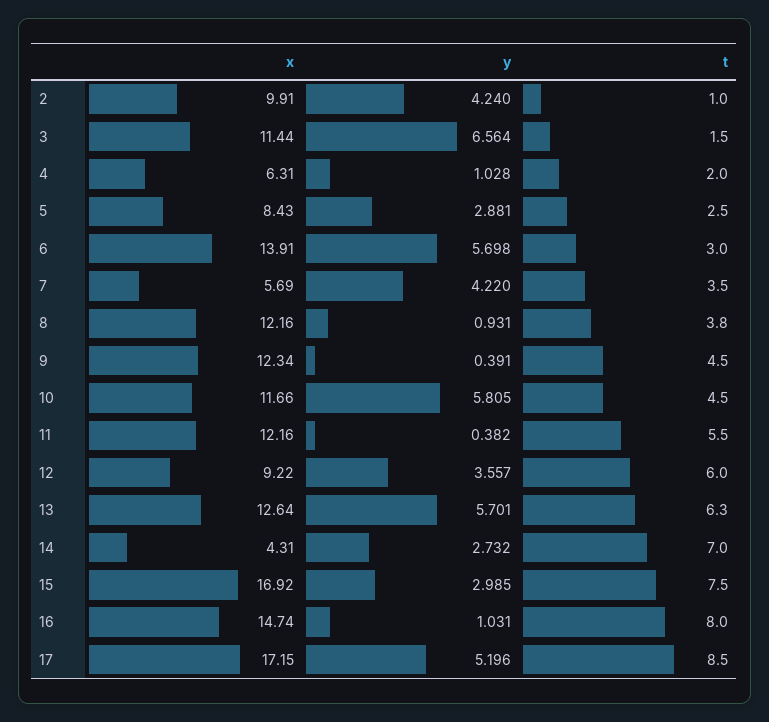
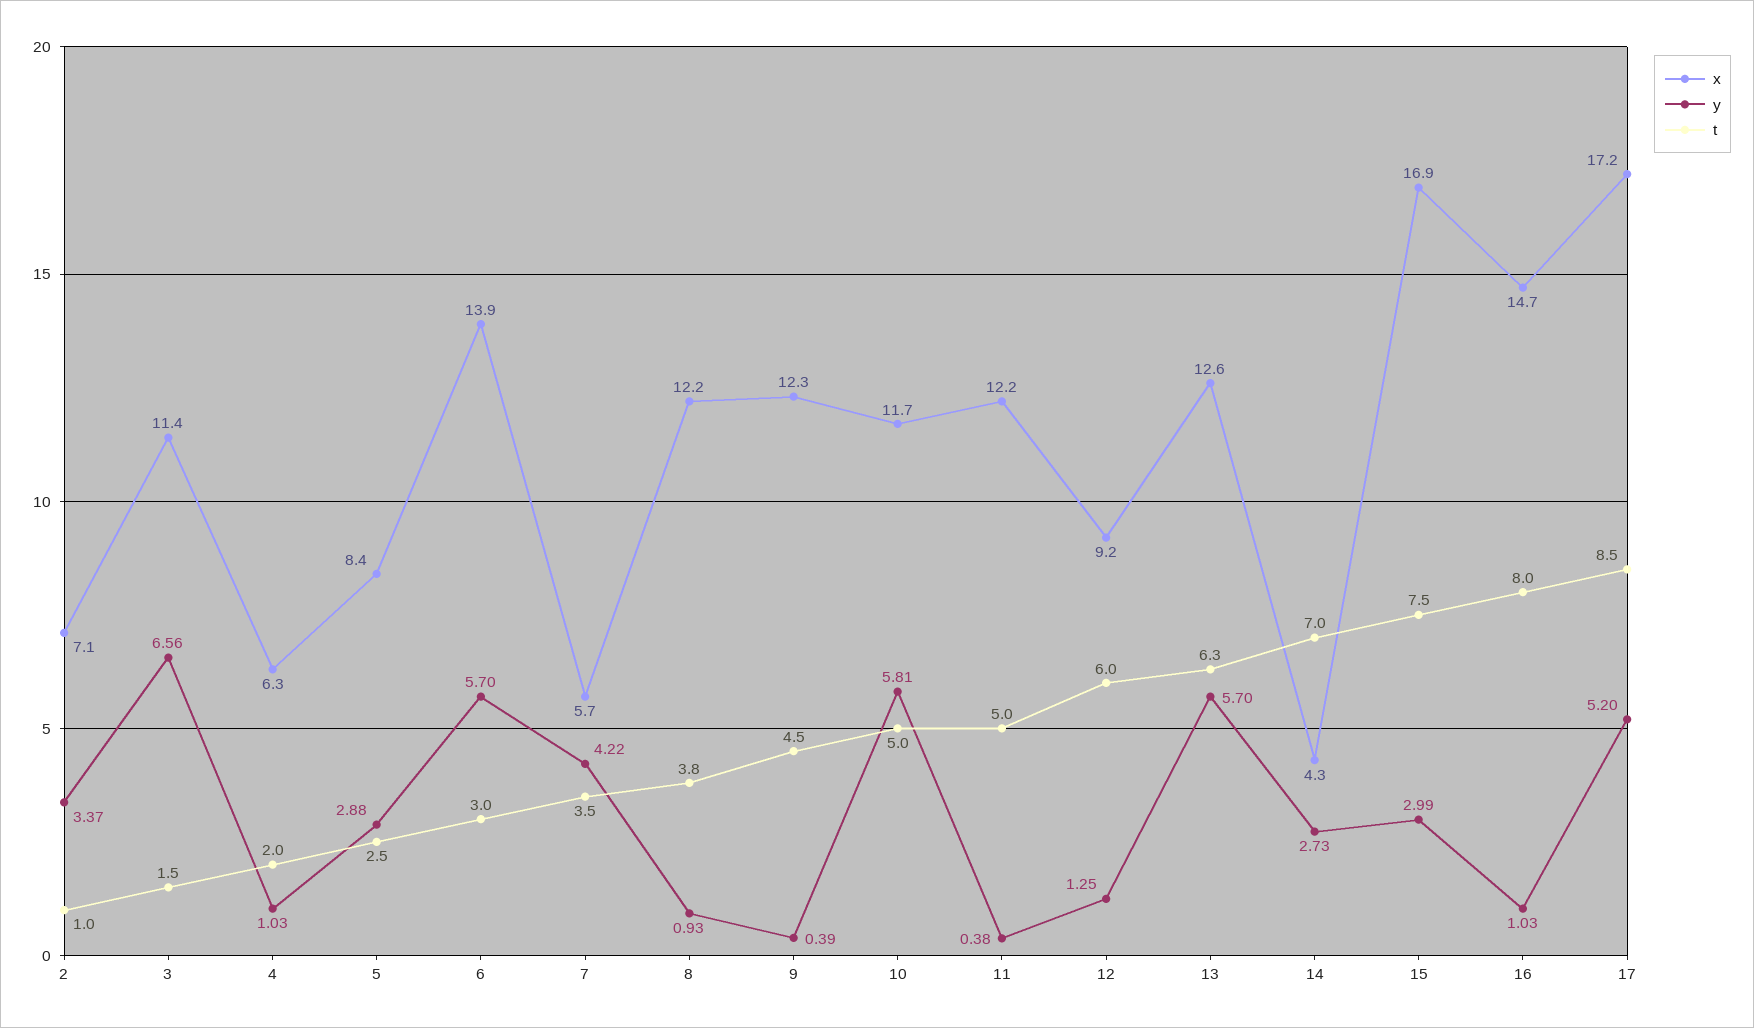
x, 2: 9.91 -> 7.1
y, 2: 4.24 -> 3.37
t, 10: 4.5 -> 5
t, 11: 5.5 -> 5
y, 12: 3.557 -> 1.25

